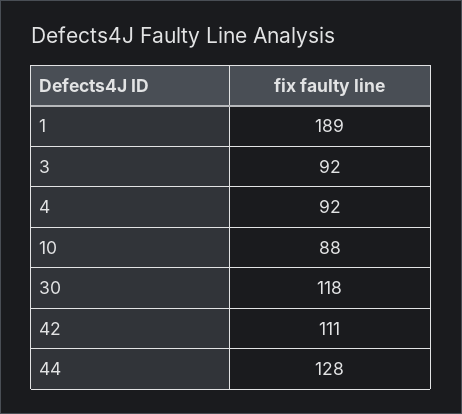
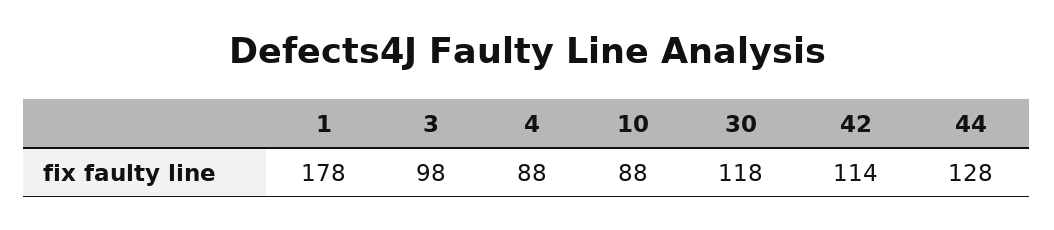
1: 189 -> 178
3: 92 -> 98
4: 92 -> 88
42: 111 -> 114

